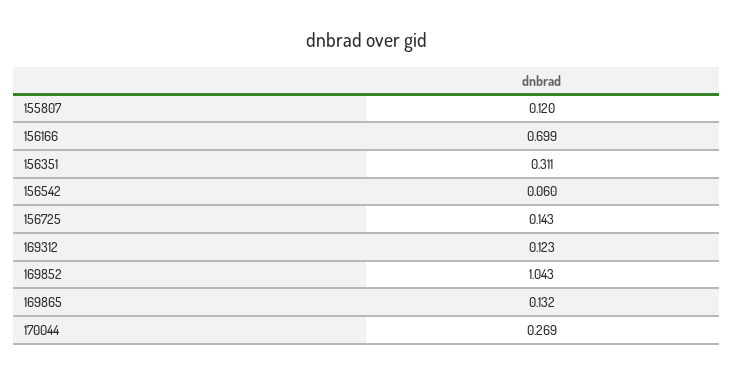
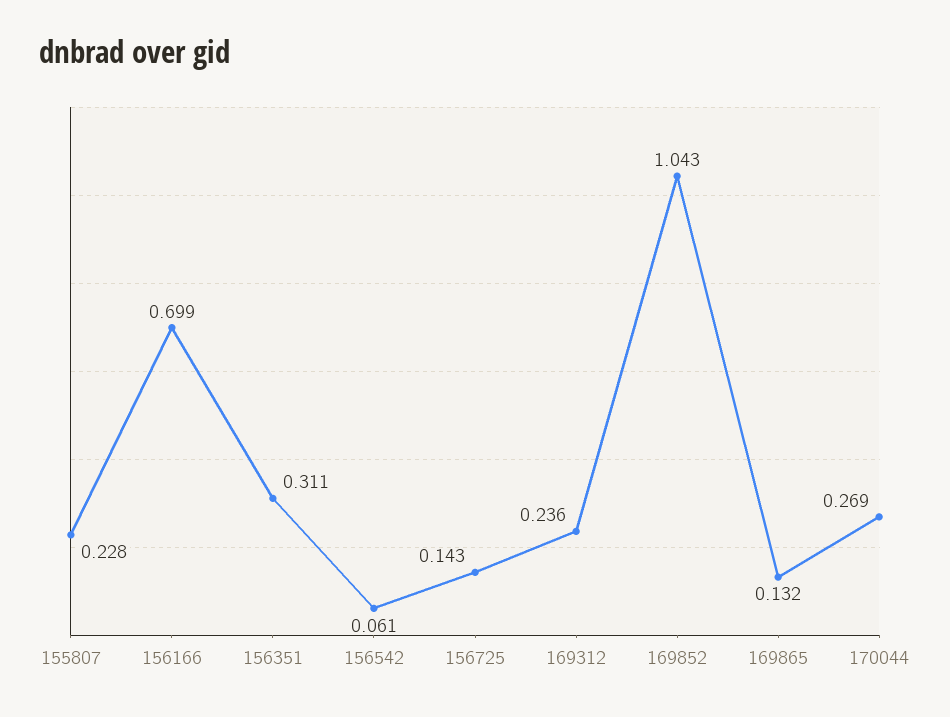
155807: 0.12 -> 0.228
156542: 0.06 -> 0.061
169312: 0.123 -> 0.236

